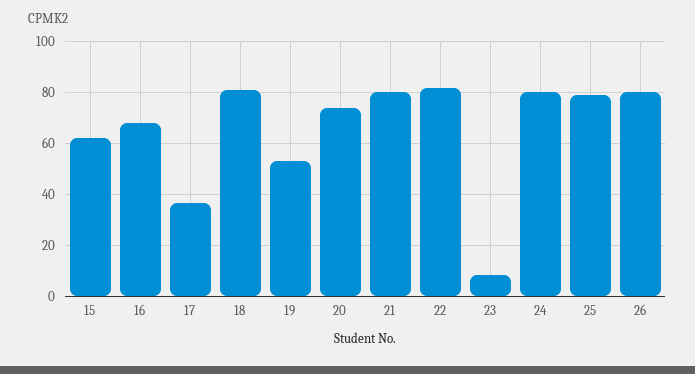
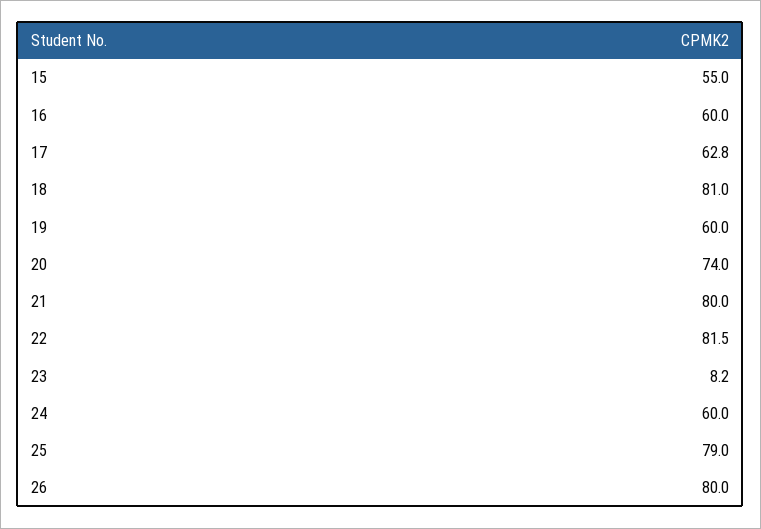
15: 62.5 -> 55
16: 67.5 -> 60
17: 37.5 -> 62.8
19: 52.5 -> 60
24: 80 -> 60

